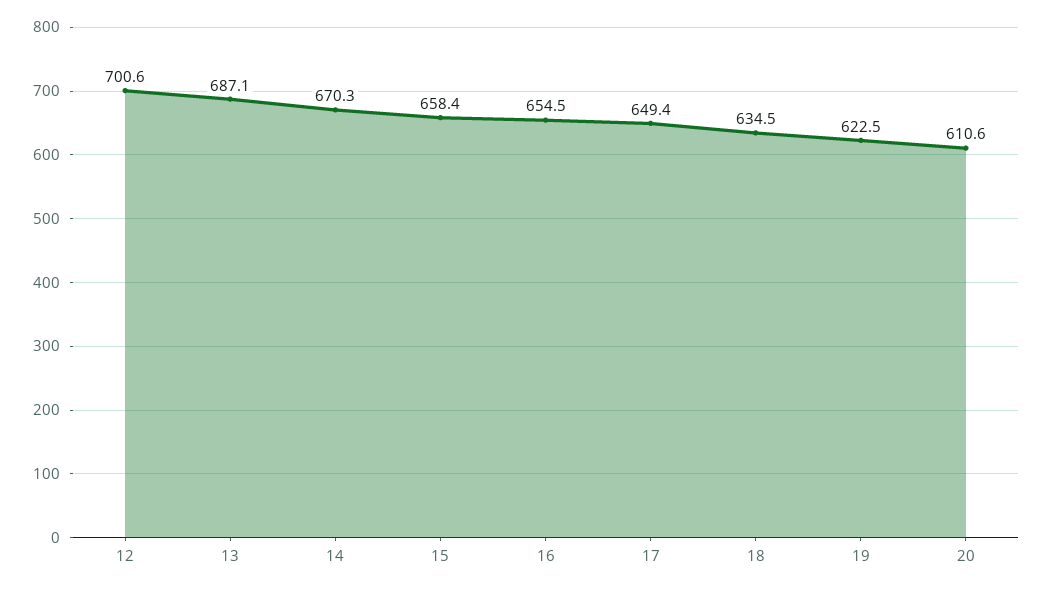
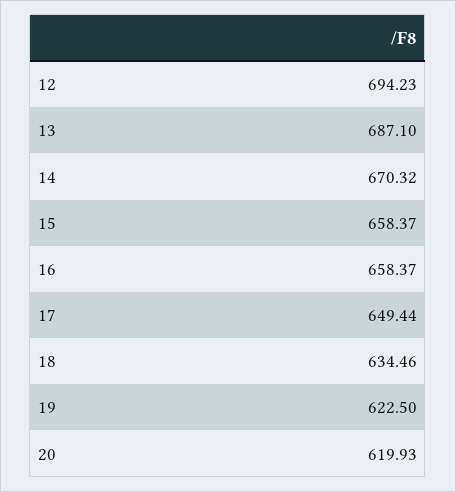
12: 700.6 -> 694.23
16: 654.5 -> 658.37
20: 610.6 -> 619.93

